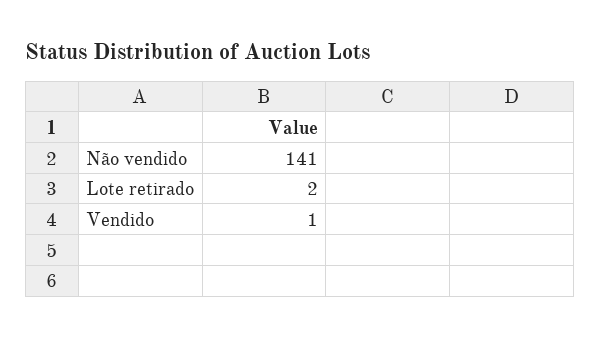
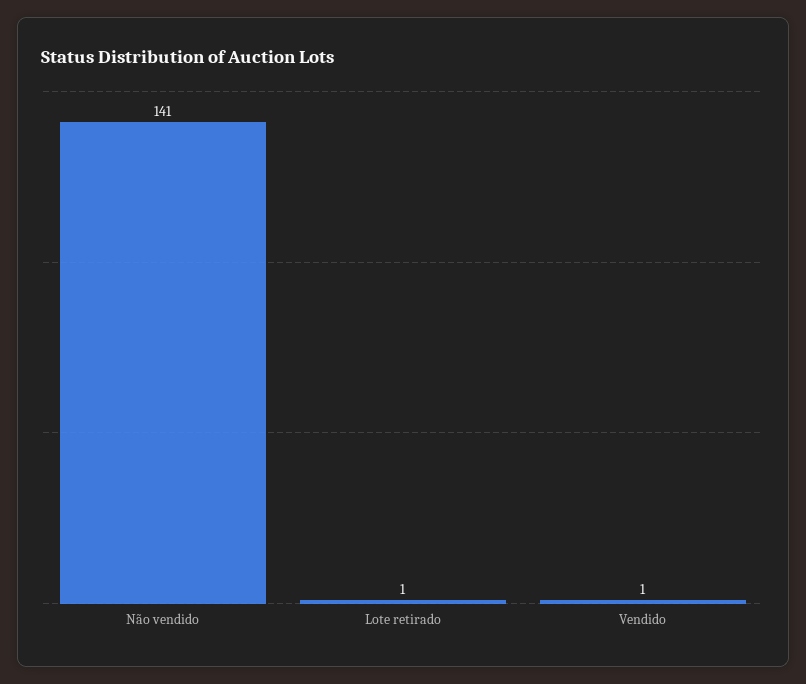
Lote retirado: 2 -> 1

